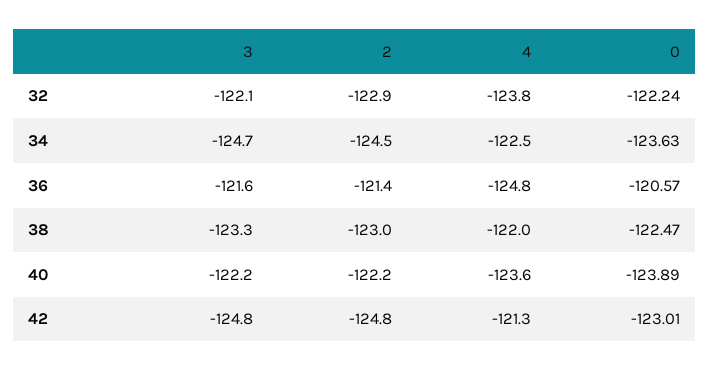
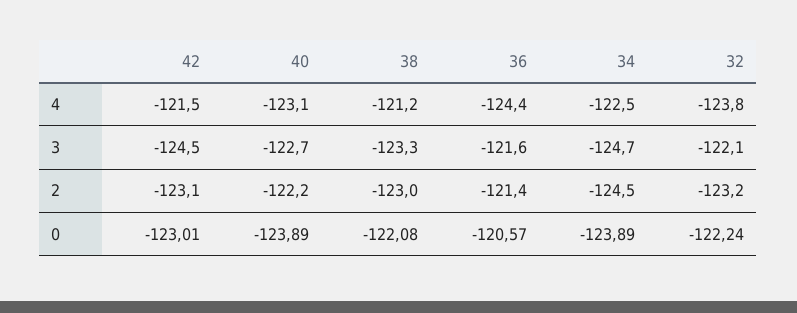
2, 32: -122.9 -> -123.2
0, 34: -123.63 -> -123.89
4, 36: -124.8 -> -124.4
4, 38: -122 -> -121.2
0, 38: -122.47 -> -122.08
3, 40: -122.2 -> -122.7
4, 40: -123.6 -> -123.1
3, 42: -124.8 -> -124.5
2, 42: -124.8 -> -123.1
4, 42: -121.3 -> -121.5

